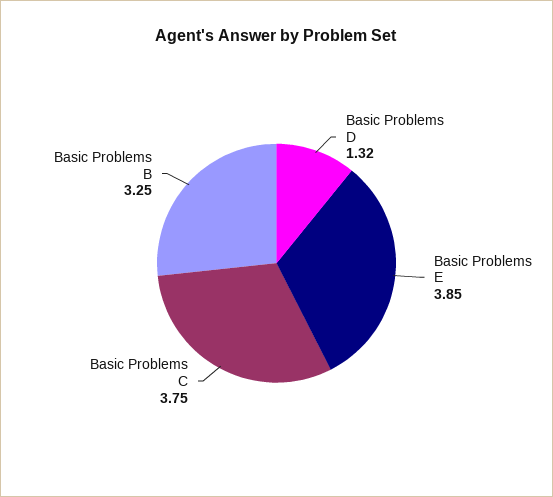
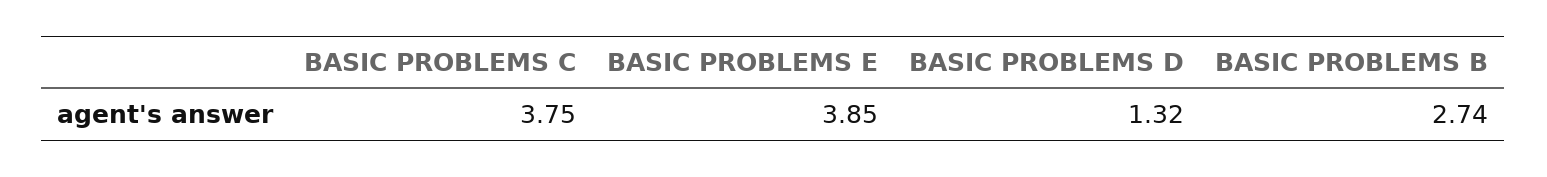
Basic Problems B: 3.25 -> 2.74

